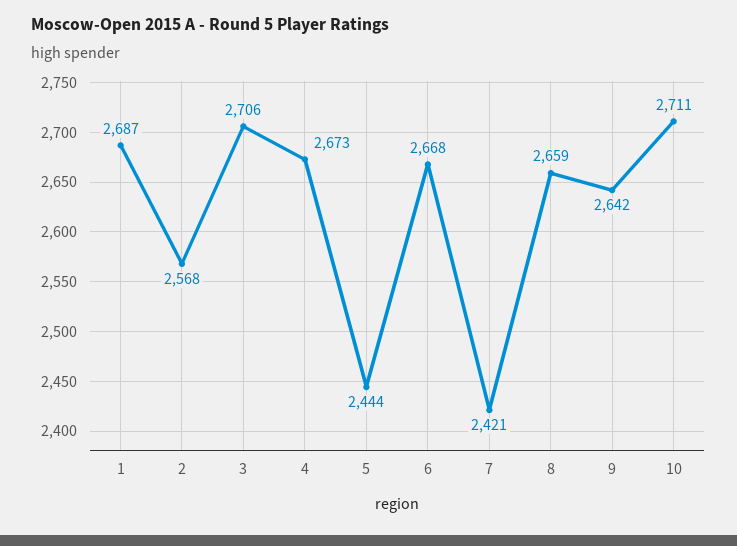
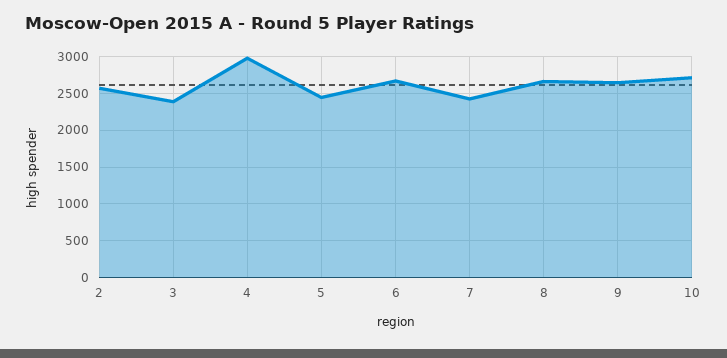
1: 2687 -> none
3: 2706 -> 2400
4: 2673 -> 3000

